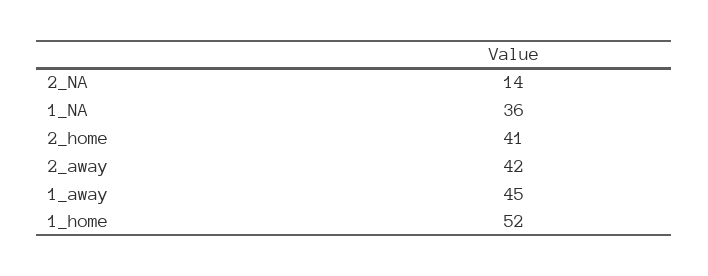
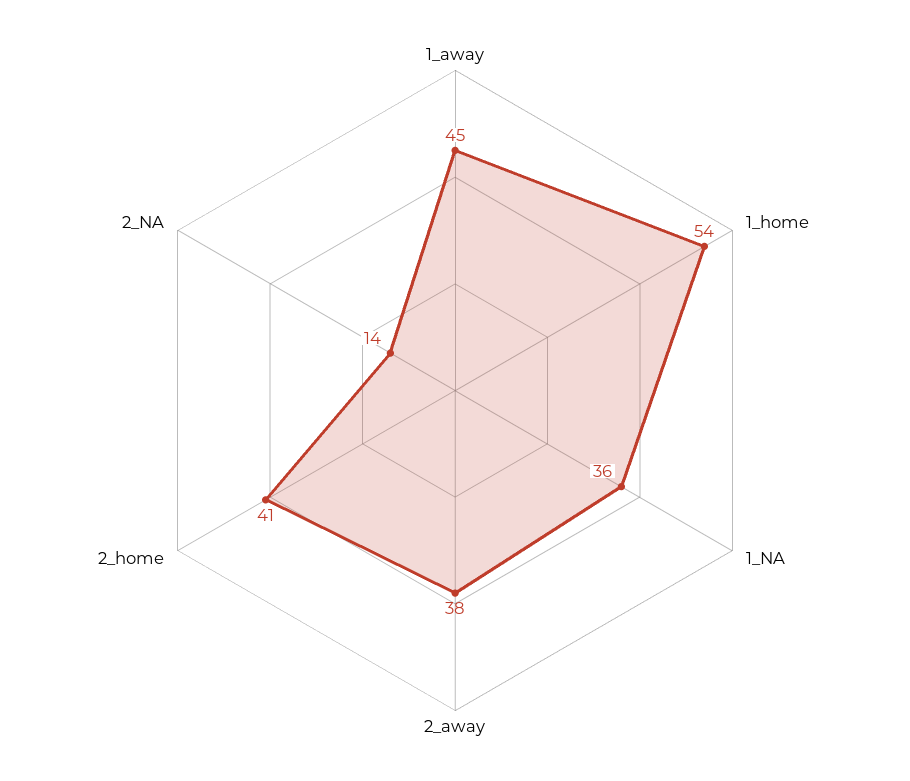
2_away: 42 -> 38
1_home: 52 -> 54

